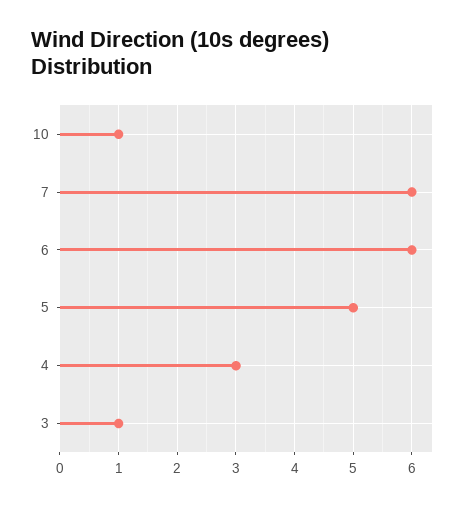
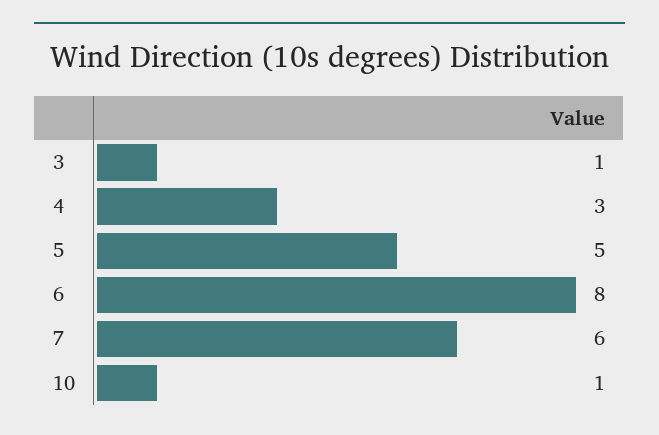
6: 6 -> 8

